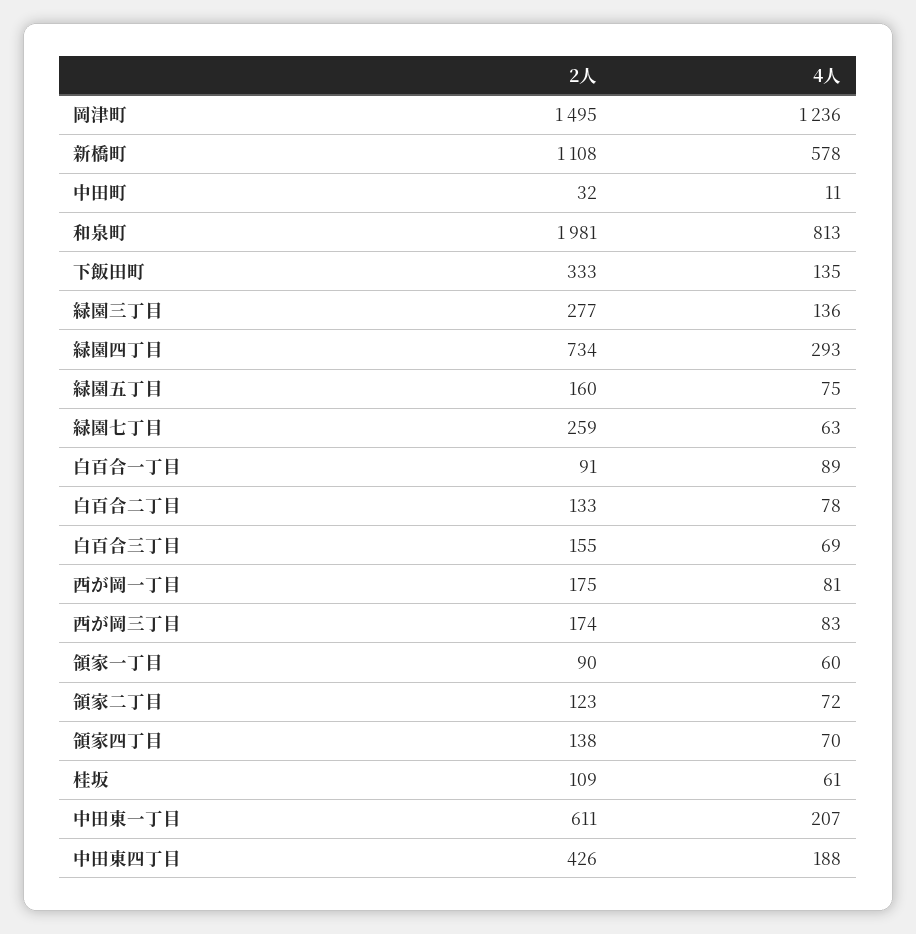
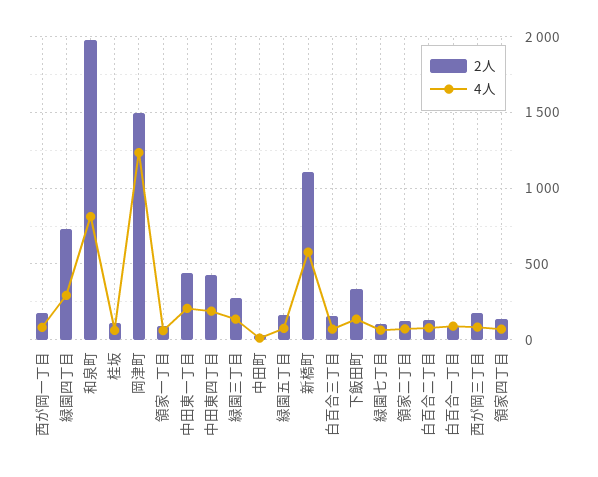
2人, 緑園七丁目: 259 -> 100
2人, 中田東一丁目: 611 -> 450

